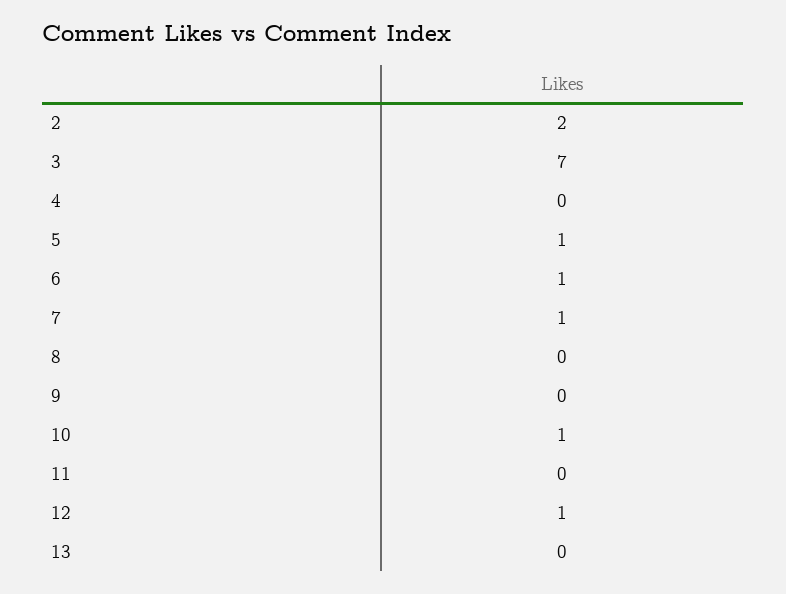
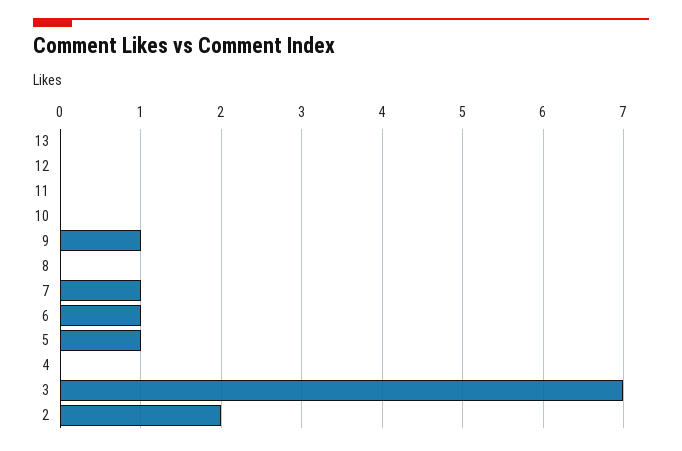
9: 0 -> 1
10: 1 -> 0
12: 1 -> 0

